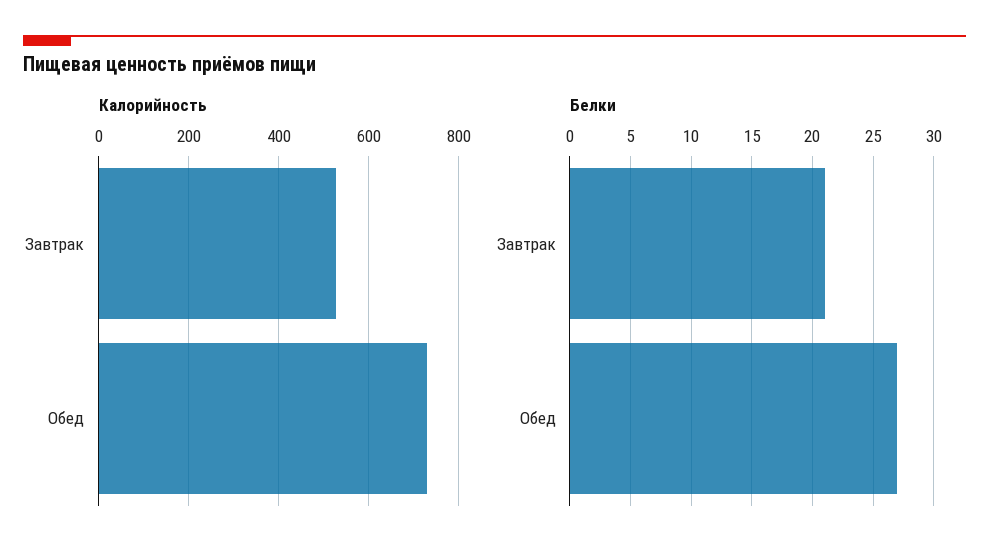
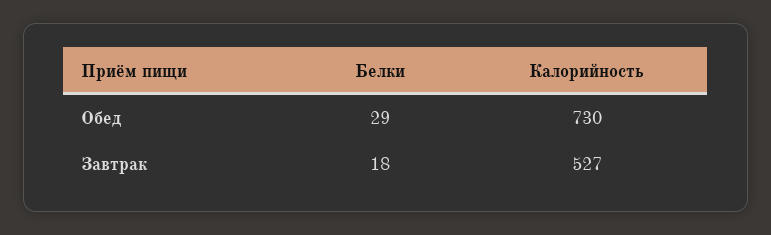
Белки, Завтрак: 21 -> 18
Белки, Обед: 27 -> 29

